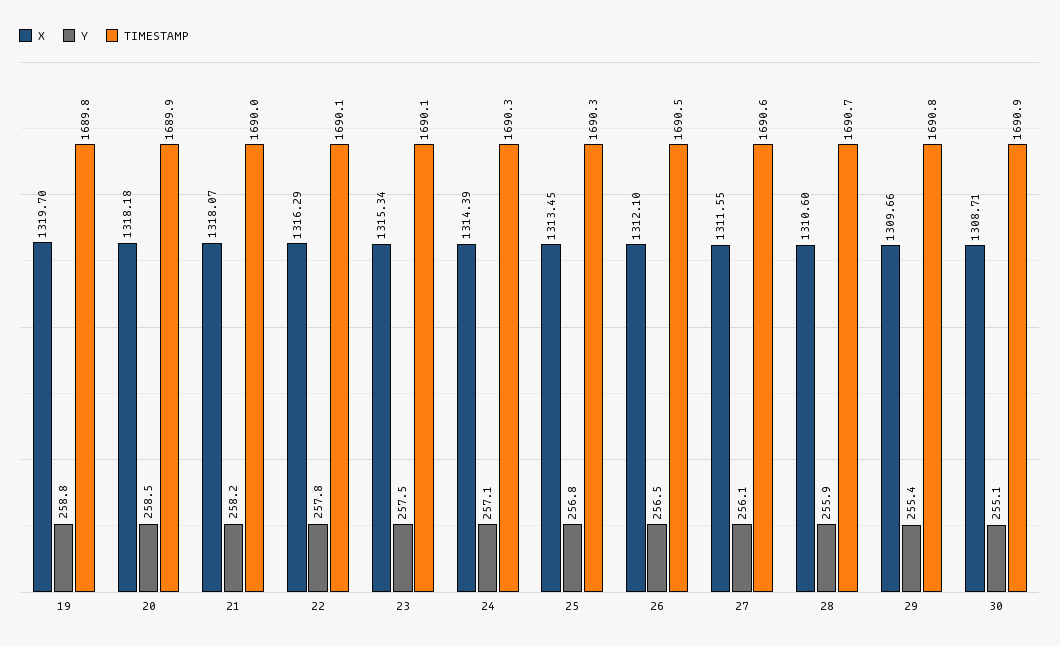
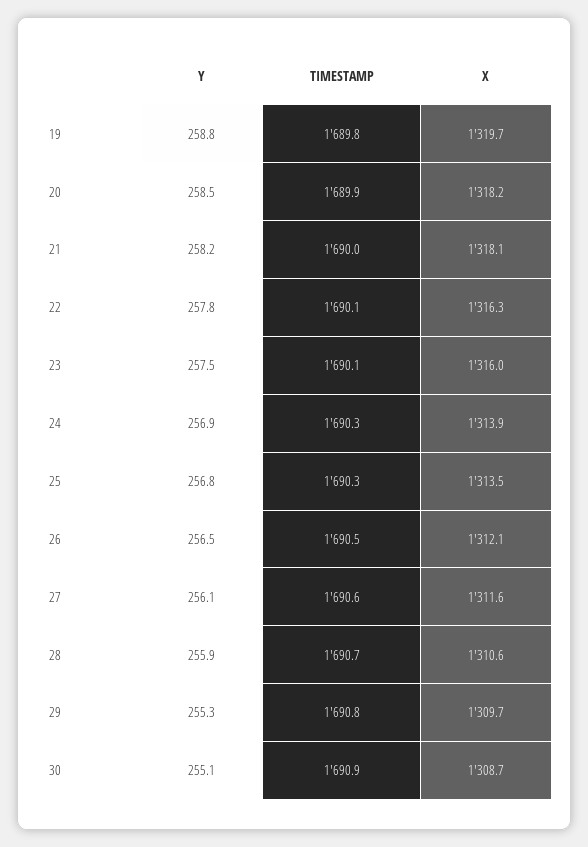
X, 23: 1315.34 -> 1316
X, 24: 1314.39 -> 1313.9
Y, 24: 257.1 -> 256.9
Y, 29: 255.4 -> 255.3

